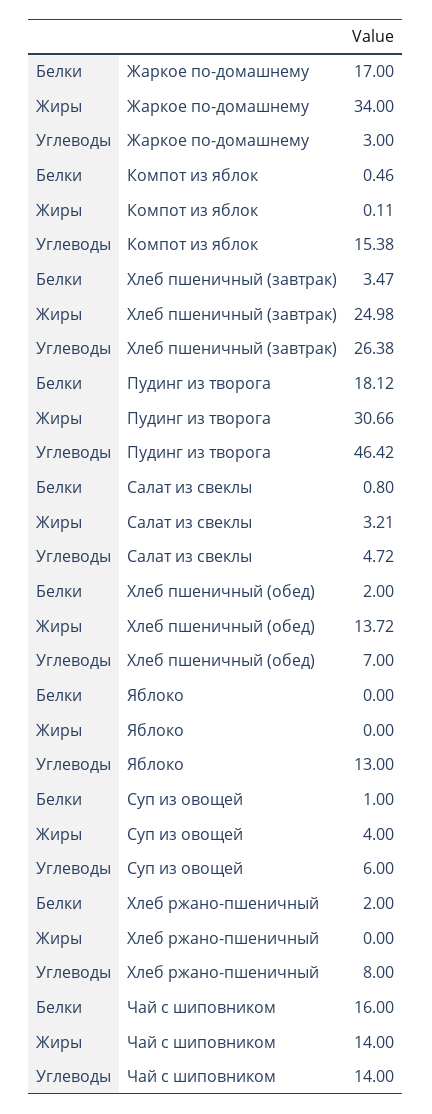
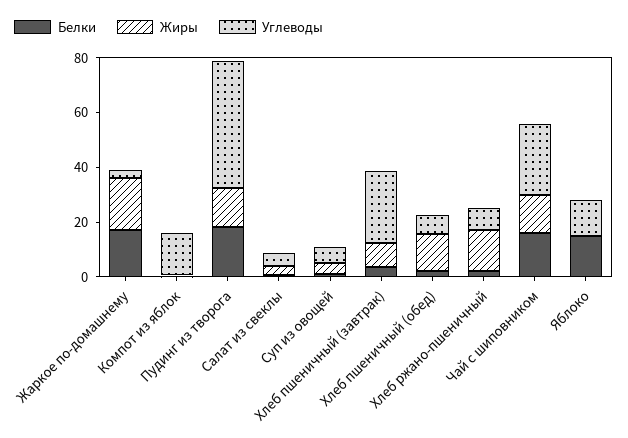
Жиры, Жаркое по-домашнему: 34 -> 20
Жиры, Хлеб пшеничный (завтрак): 24.98 -> 10
Жиры, Пудинг из творога: 30.66 -> 15
Белки, Яблоко: 0 -> 15
Жиры, Хлеб ржано-пшеничный: 0 -> 15
Углеводы, Чай с шиповником: 14 -> 25

